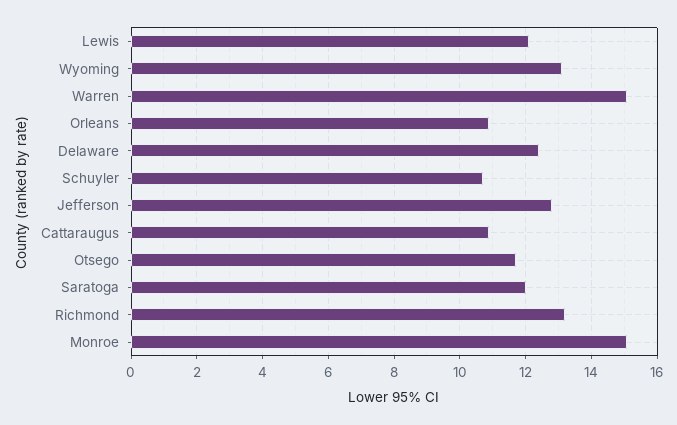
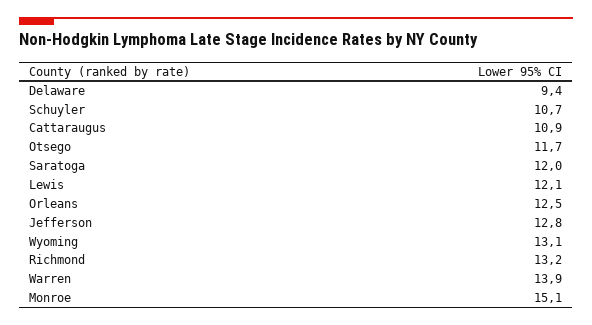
Warren: 15 -> 13.9
Orleans: 11 -> 12.5
Delaware: 12.5 -> 9.4

